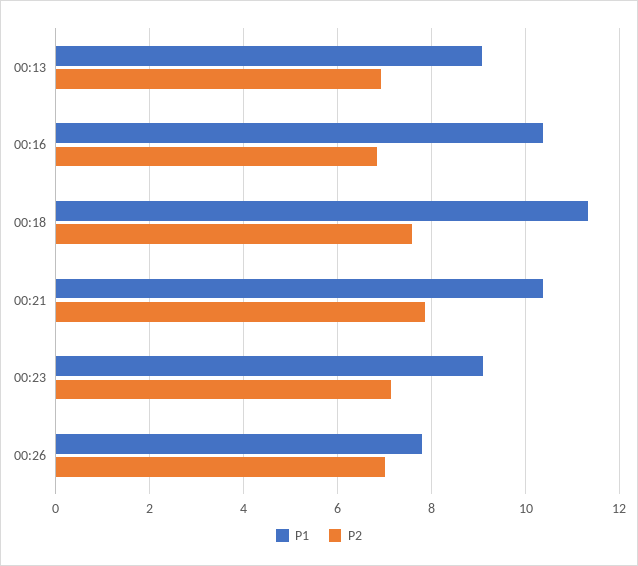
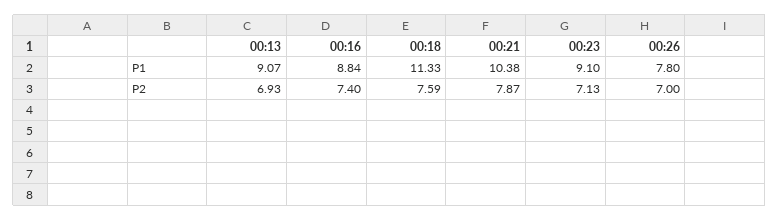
P1, 00:16: 10.4 -> 8.84
P2, 00:16: 6.8 -> 7.4

